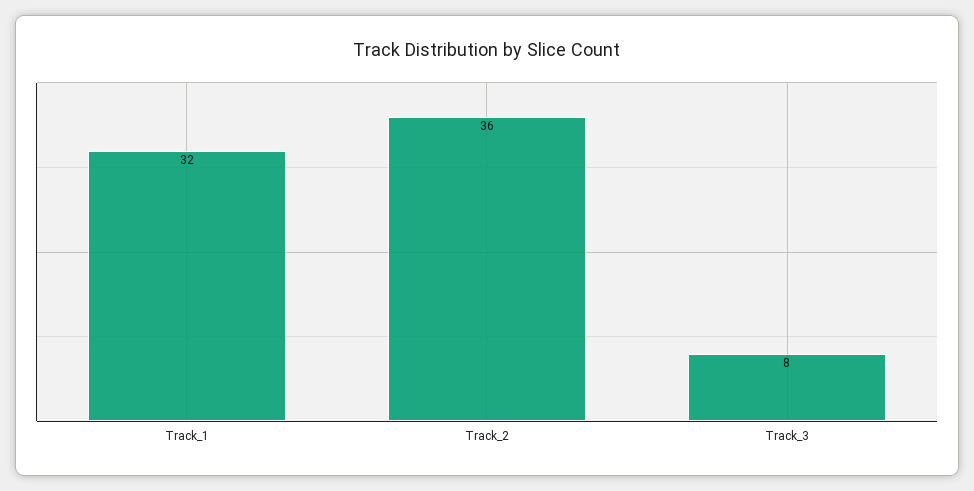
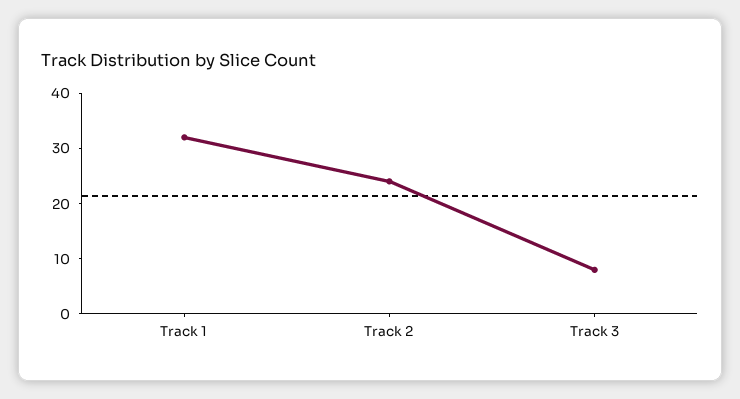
Track_2: 36 -> 25

